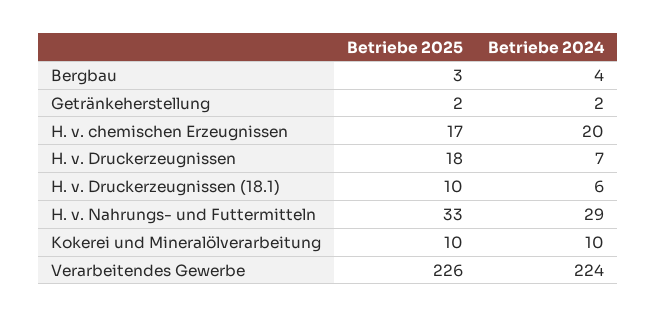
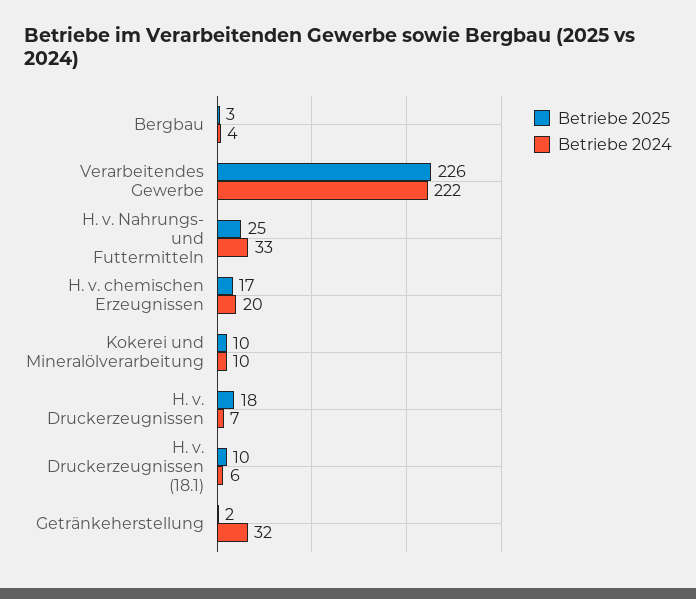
Betriebe 2024, Getränkeherstellung: 2 -> 32
Betriebe 2025, H. v. Nahrungs- und Futtermitteln: 33 -> 25
Betriebe 2024, H. v. Nahrungs- und Futtermitteln: 29 -> 33
Betriebe 2024, Verarbeitendes Gewerbe: 224 -> 222

